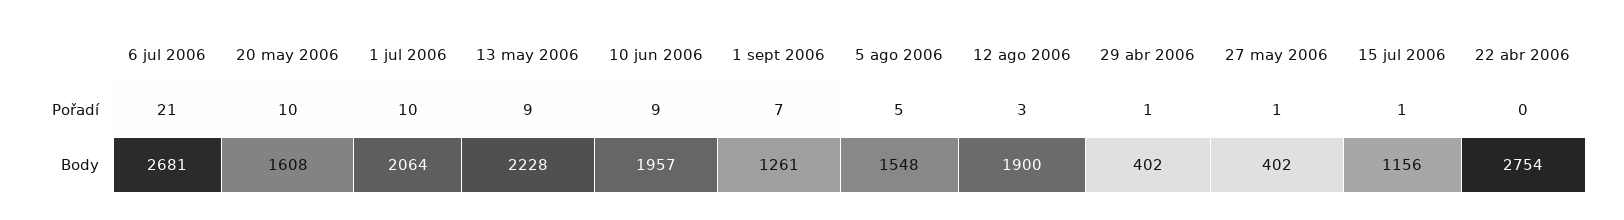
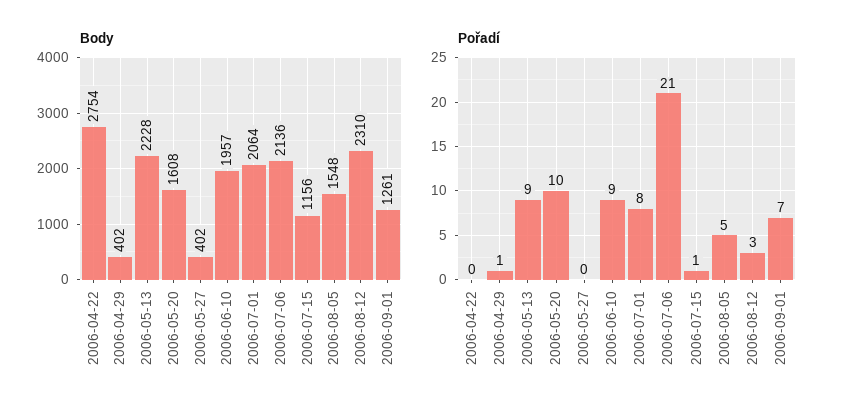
Pořadí, 1 jul 2006: 10 -> 8
Pořadí, 27 may 2006: 1 -> 0
Body, 6 jul 2006: 2681 -> 2136
Body, 12 ago 2006: 1900 -> 2310

